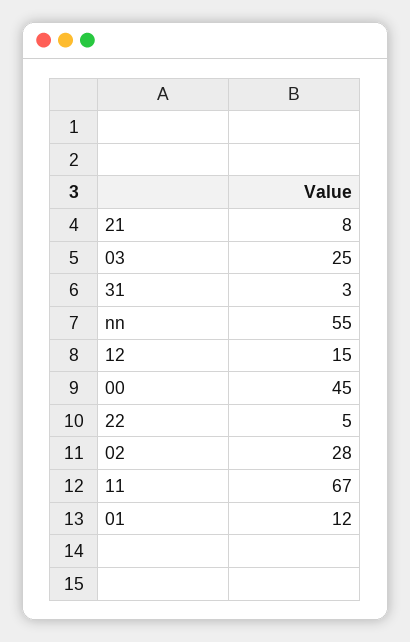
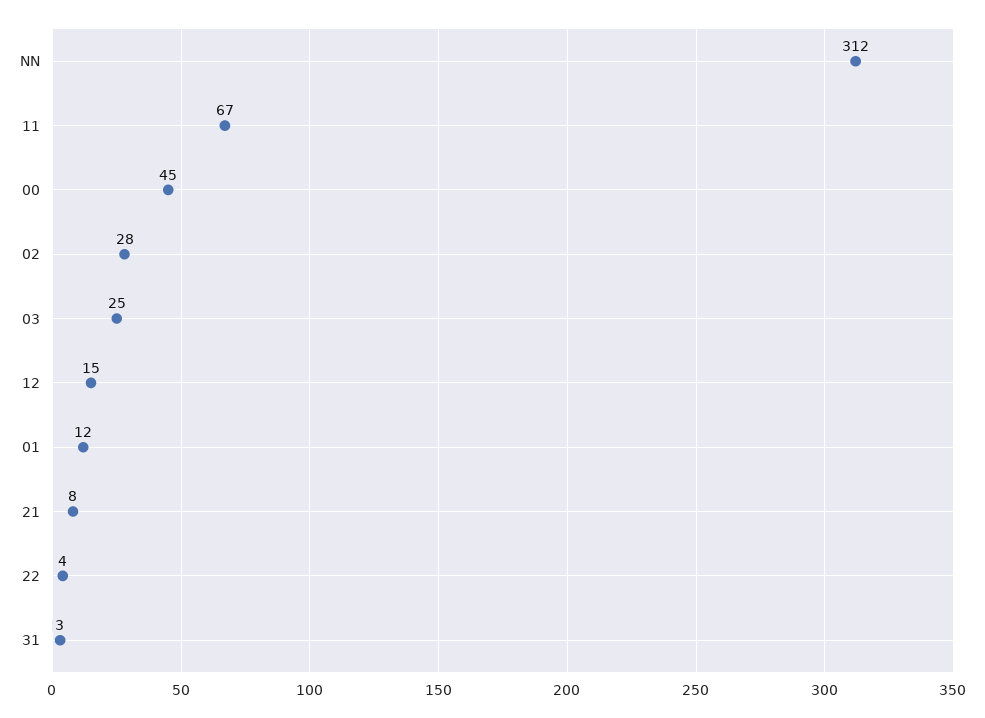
nn: 55 -> 312
22: 5 -> 4

